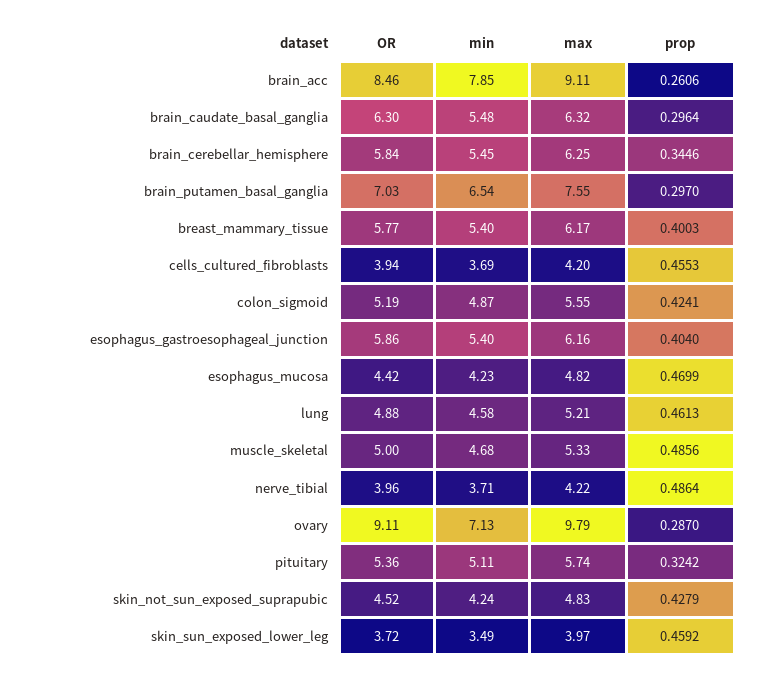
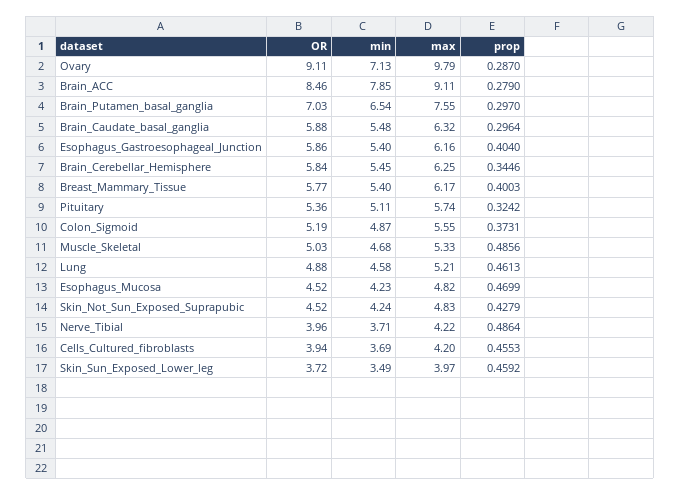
prop, brain_acc: 0.2606 -> 0.279
OR, brain_caudate_basal_ganglia: 6.3 -> 5.88
prop, colon_sigmoid: 0.4241 -> 0.3731
OR, esophagus_mucosa: 4.42 -> 4.52
OR, muscle_skeletal: 5 -> 5.03

